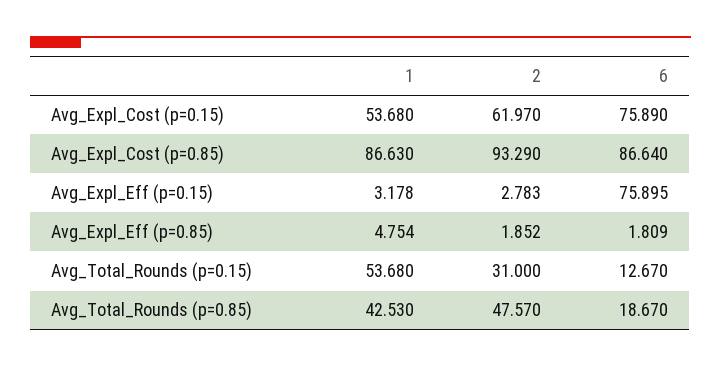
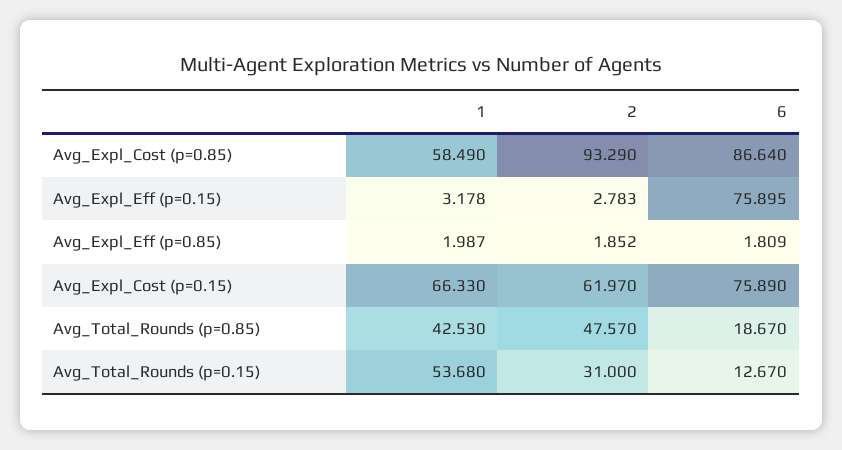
1, Avg_Expl_Cost (p=0.15): 53.68 -> 66.33
1, Avg_Expl_Cost (p=0.85): 86.63 -> 58.49
1, Avg_Expl_Eff (p=0.85): 4.754 -> 1.987

